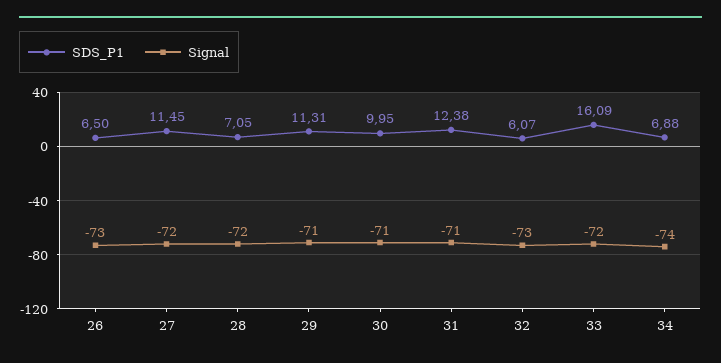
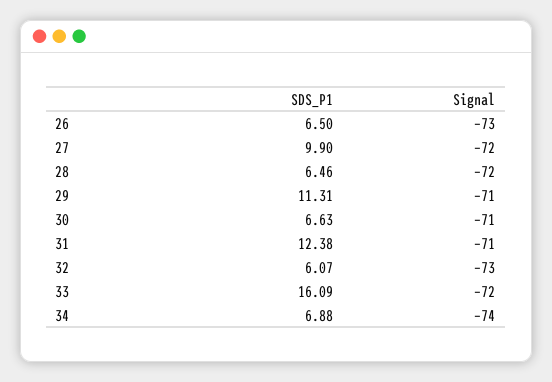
SDS_P1, 27: 11.45 -> 9.9
SDS_P1, 28: 7.05 -> 6.46
SDS_P1, 30: 9.95 -> 6.63

